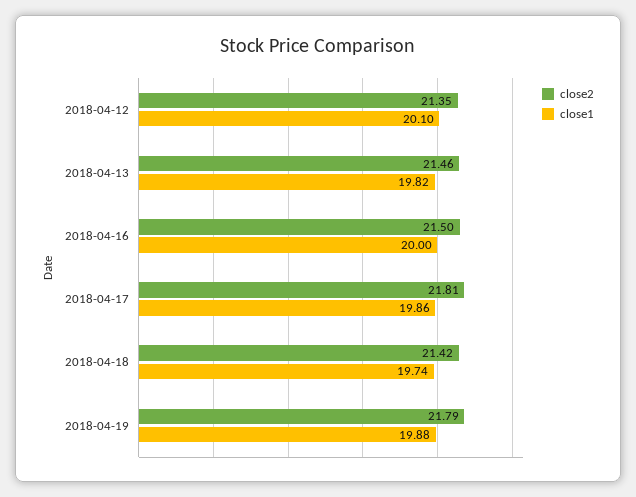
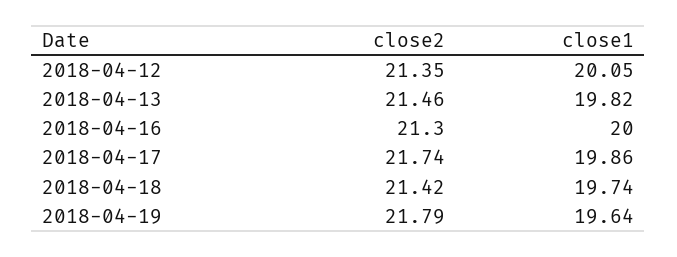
close1, 2018-04-12: 20.1 -> 20.05
close2, 2018-04-16: 21.5 -> 21.3
close2, 2018-04-17: 21.81 -> 21.74
close1, 2018-04-19: 19.88 -> 19.64

